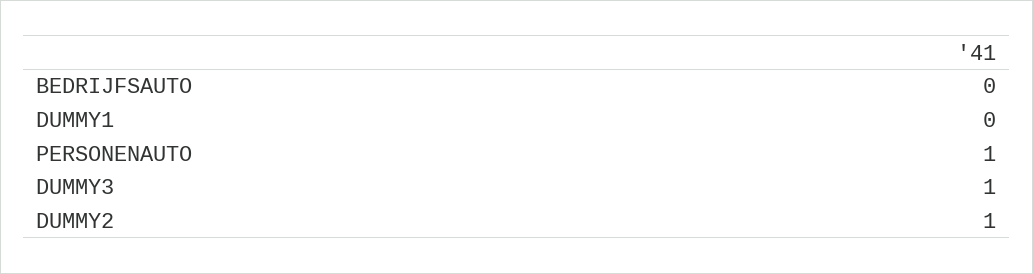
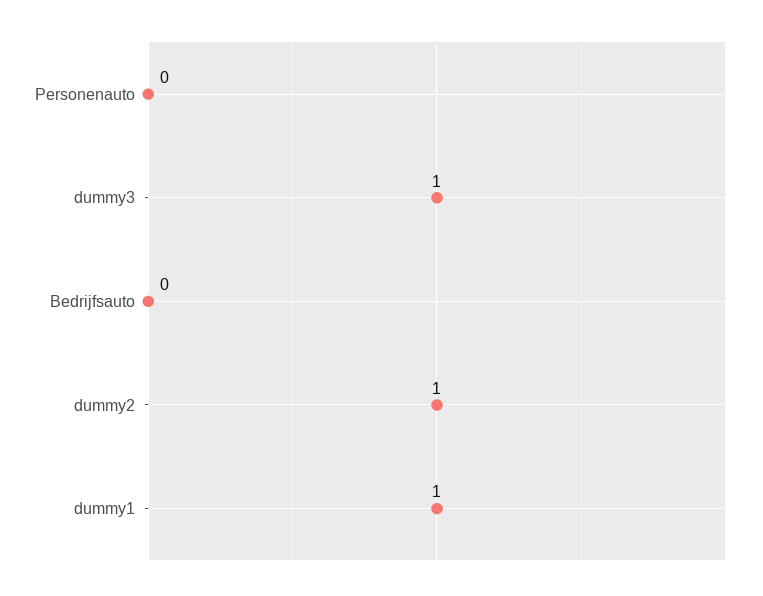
DUMMY1: 0 -> 1
PERSONENAUTO: 1 -> 0

